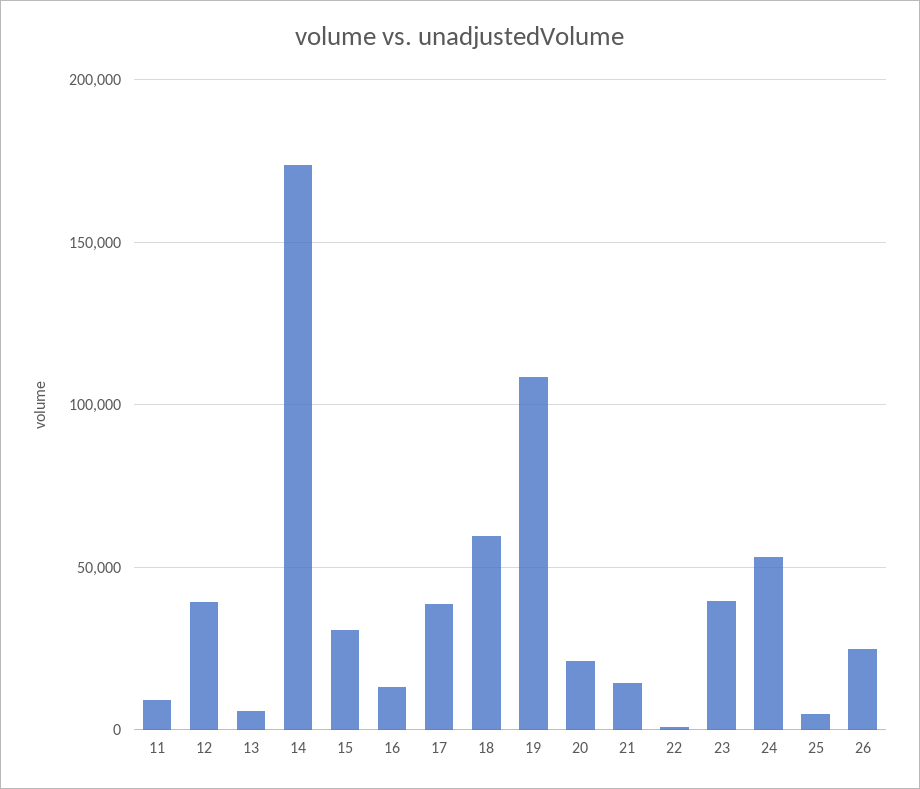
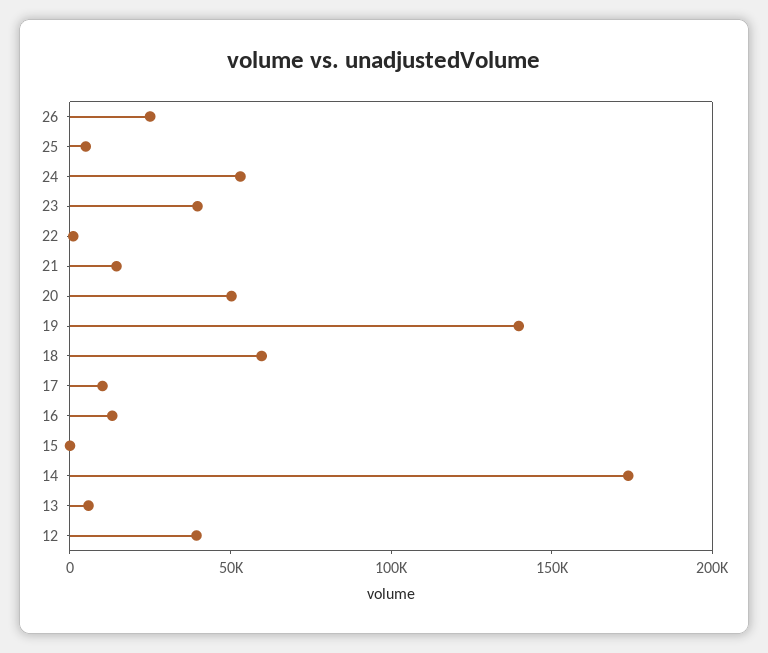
11: 10000 -> none
15: 30000 -> 0
17: 40000 -> 10000
19: 110000 -> 140000
20: 20000 -> 50000

